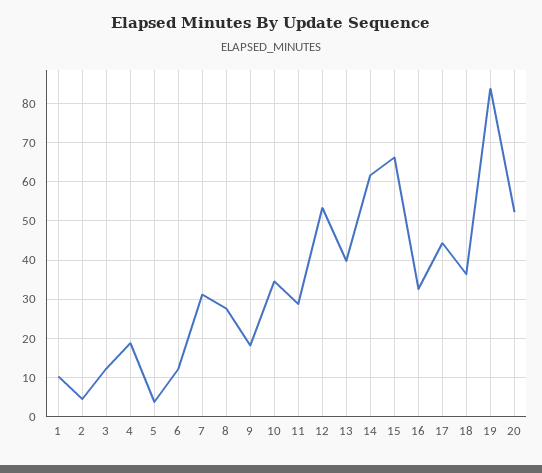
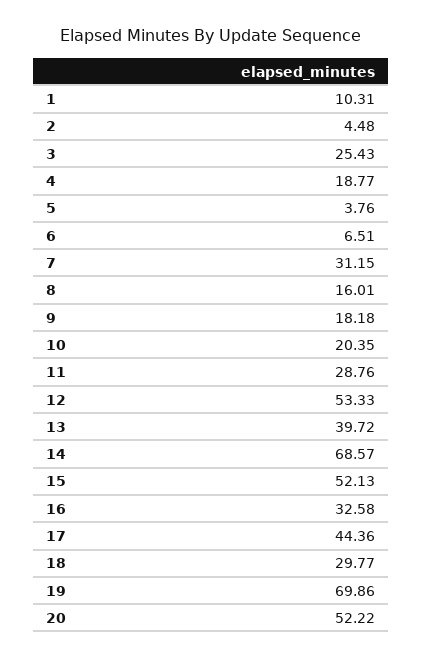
3: 12 -> 25.43
6: 12 -> 6.51
8: 28 -> 16.01
10: 34 -> 20.35
14: 62 -> 68.57
15: 66 -> 52.13
18: 36 -> 29.77
19: 84 -> 69.86

